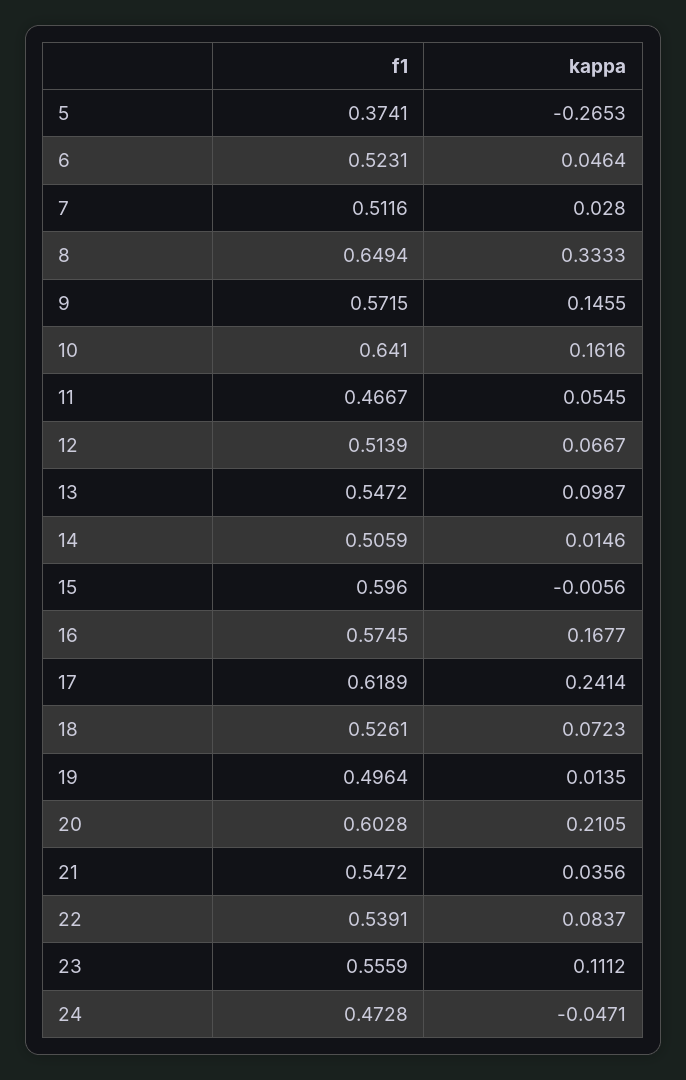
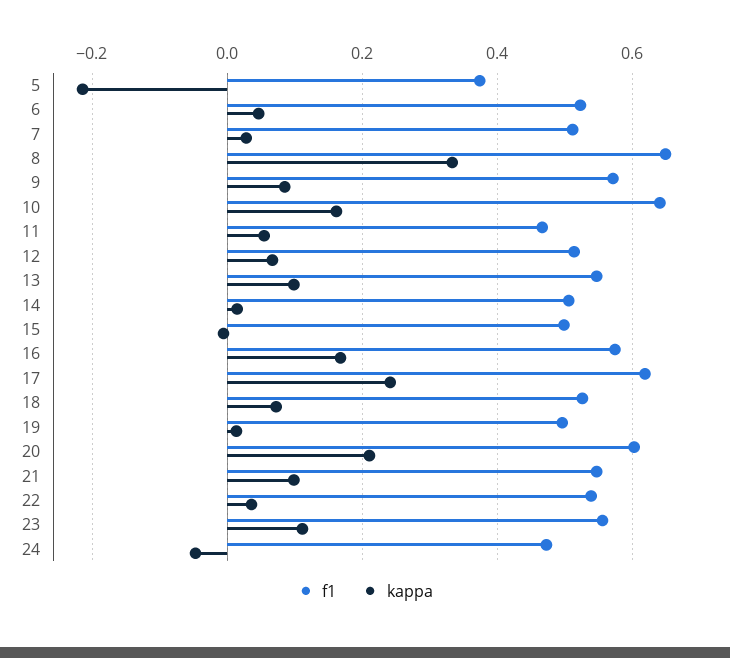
kappa, 5: -0.2653 -> -0.22
kappa, 9: 0.1455 -> 0.08
f1, 15: 0.596 -> 0.5
kappa, 21: 0.0356 -> 0.1
kappa, 22: 0.0837 -> 0.04

